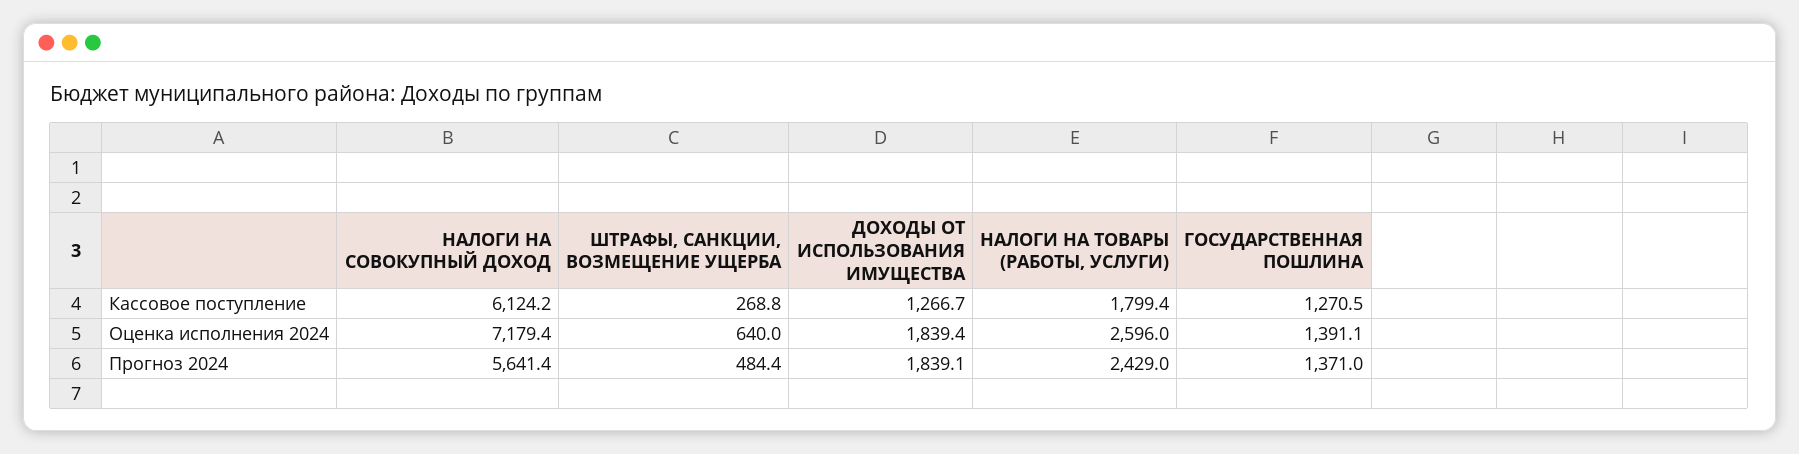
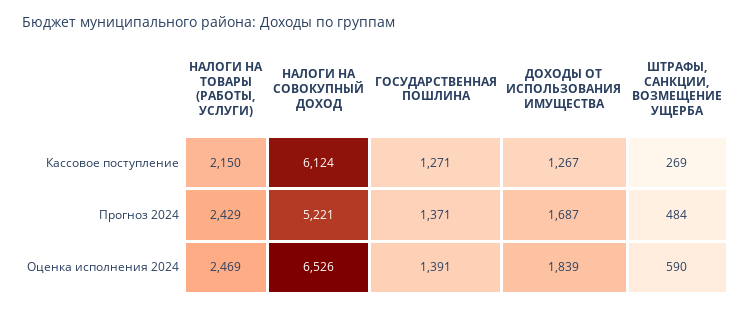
НАЛОГИ НА ТОВАРЫ (РАБОТЫ, УСЛУГИ), Кассовое поступление: 1799.4 -> 2150
НАЛОГИ НА СОВОКУПНЫЙ ДОХОД, Оценка исполнения 2024: 7179.4 -> 6526
ШТРАФЫ, САНКЦИИ, ВОЗМЕЩЕНИЕ УЩЕРБА, Оценка исполнения 2024: 640 -> 590
НАЛОГИ НА ТОВАРЫ (РАБОТЫ, УСЛУГИ), Оценка исполнения 2024: 2596 -> 2469
НАЛОГИ НА СОВОКУПНЫЙ ДОХОД, Прогноз 2024: 5641.4 -> 5221
ДОХОДЫ ОТ ИСПОЛЬЗОВАНИЯ ИМУЩЕСТВА, Прогноз 2024: 1839.1 -> 1687

